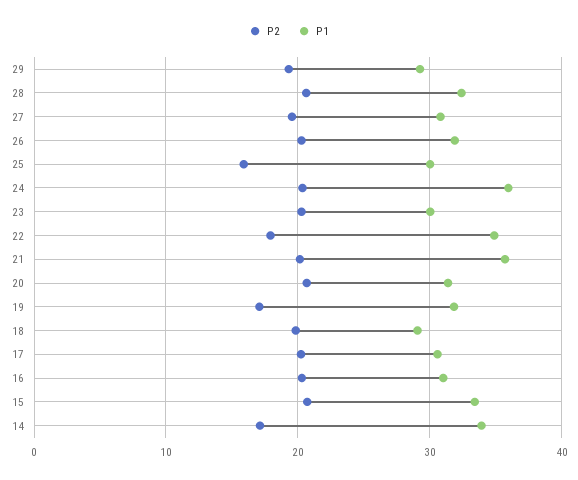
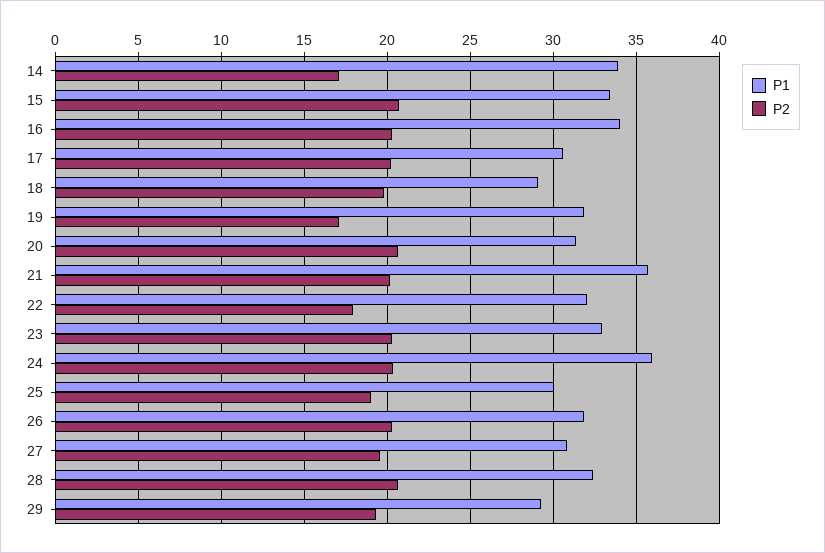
P2, 25: 16 -> 19
P1, 23: 30 -> 33
P1, 22: 35 -> 32
P1, 16: 31 -> 34

